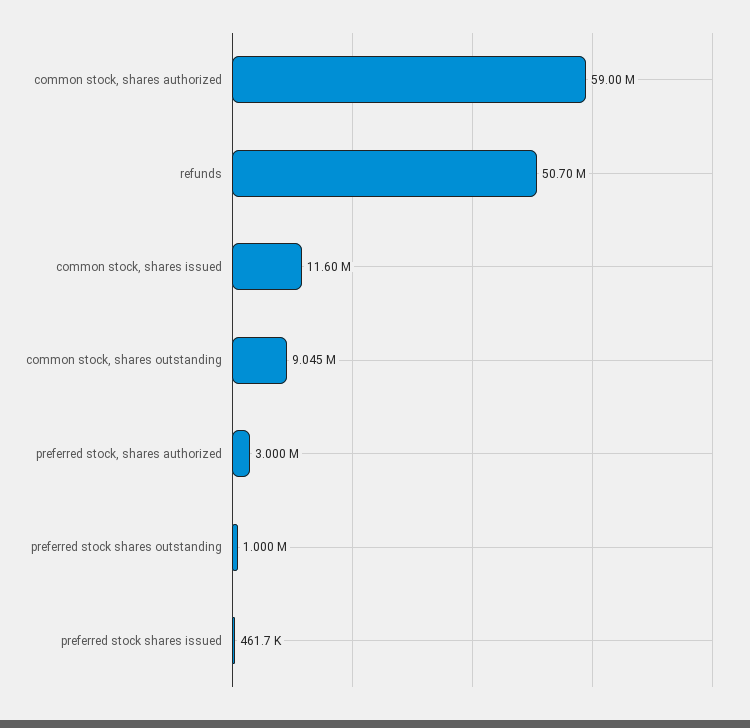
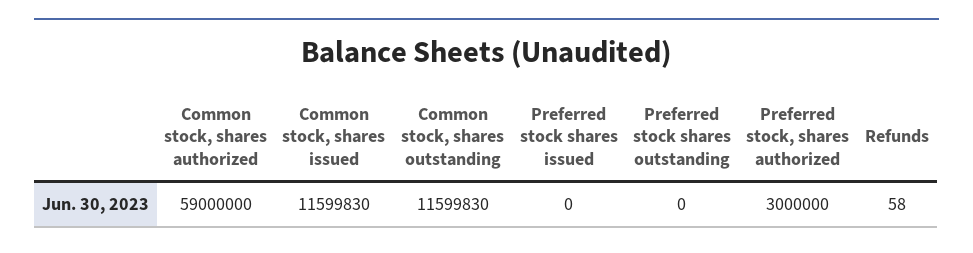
refunds: 50700000 -> 58
common stock, shares outstanding: 9045000 -> 11599830
preferred stock shares outstanding: 1000000 -> 0
preferred stock shares issued: 461700 -> 0

